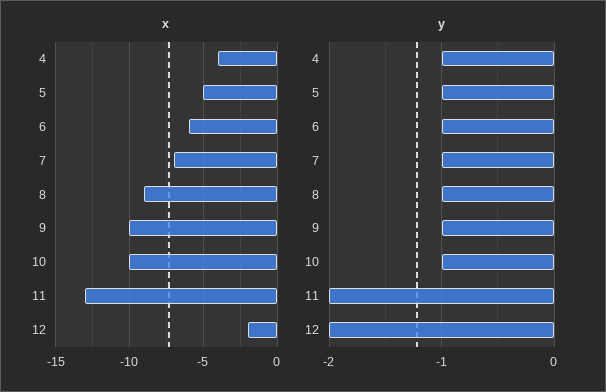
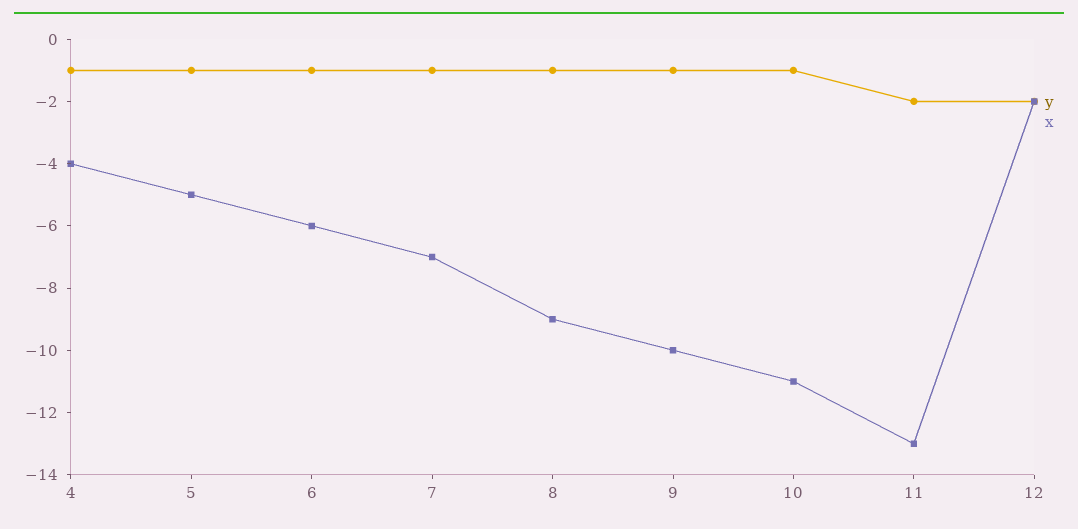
x, 10: -10 -> -11

